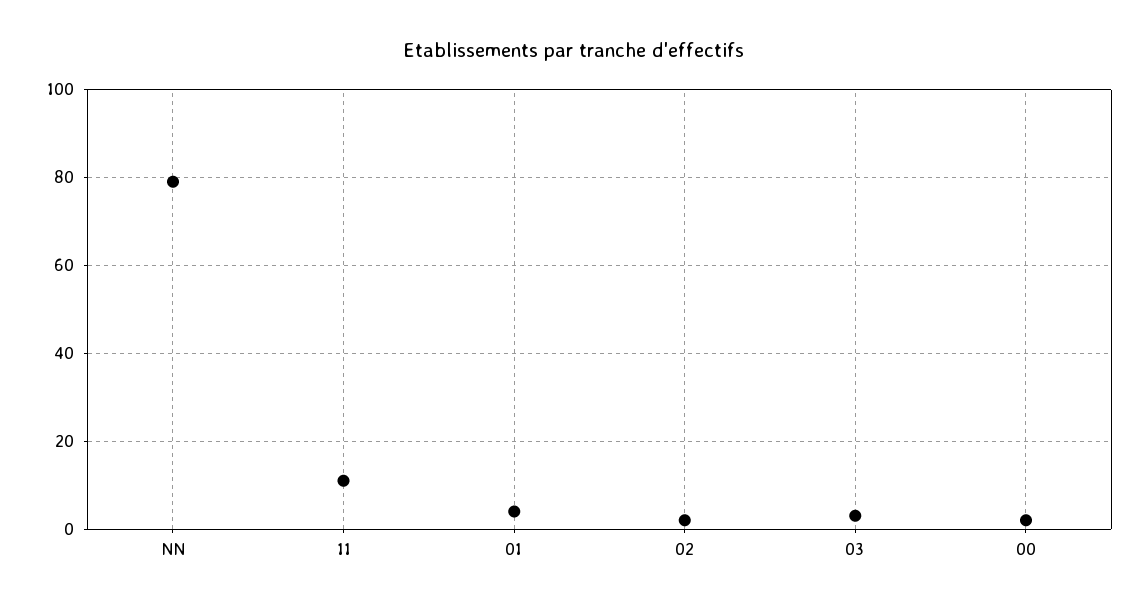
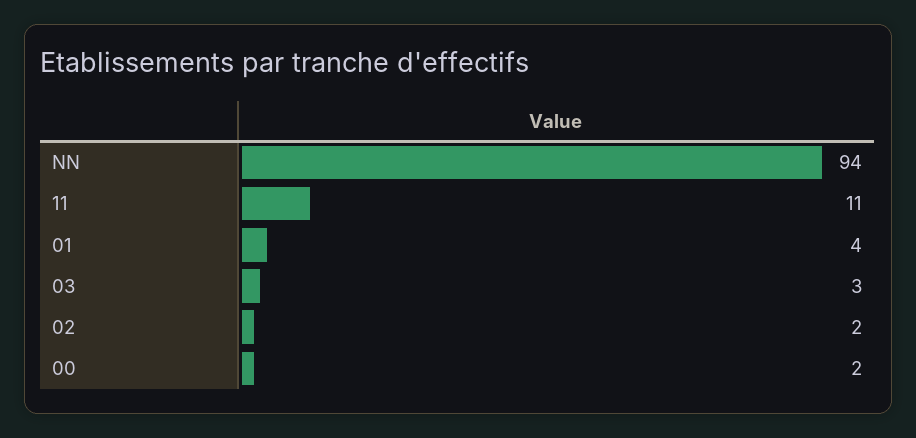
NN: 80 -> 94

